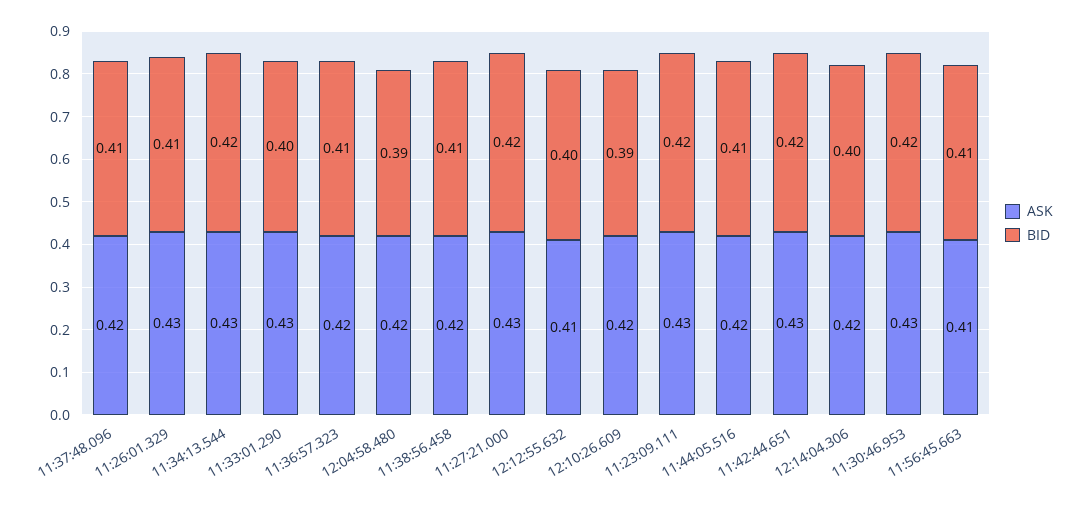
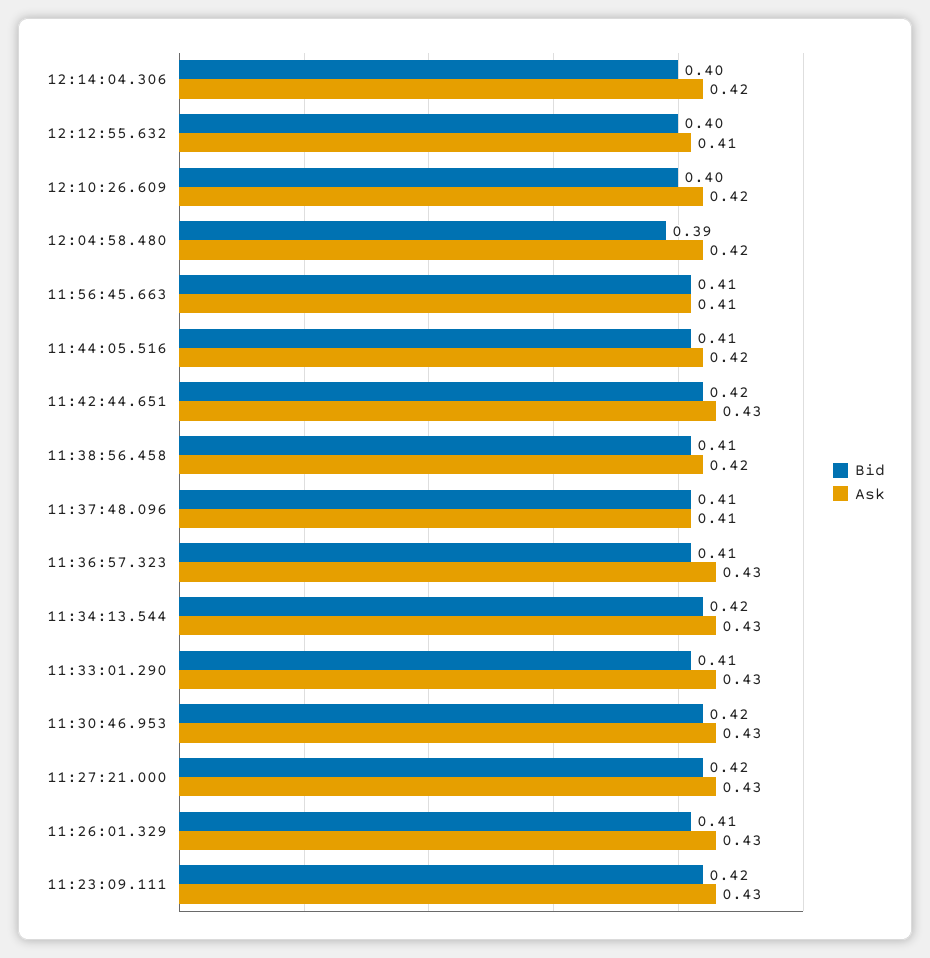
ASK, 11:37:48.096: 0.42 -> 0.41
BID, 11:33:01.290: 0.4 -> 0.41
ASK, 11:36:57.323: 0.42 -> 0.43
BID, 12:10:26.609: 0.39 -> 0.4

